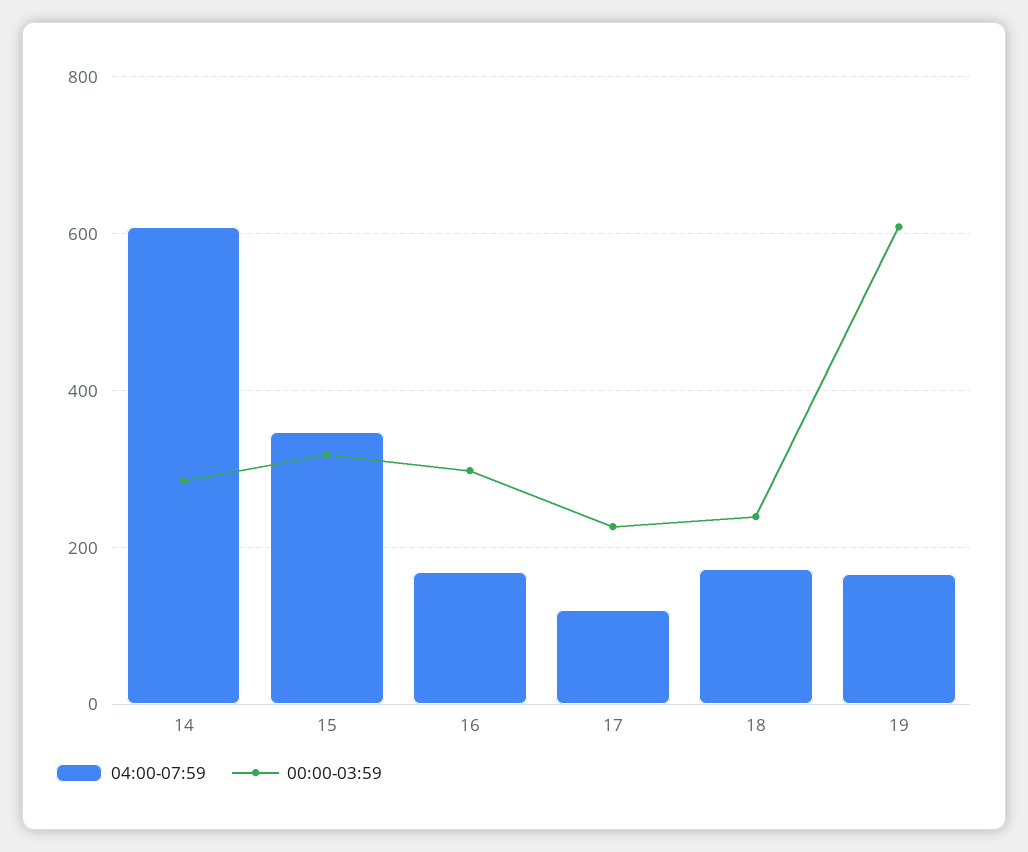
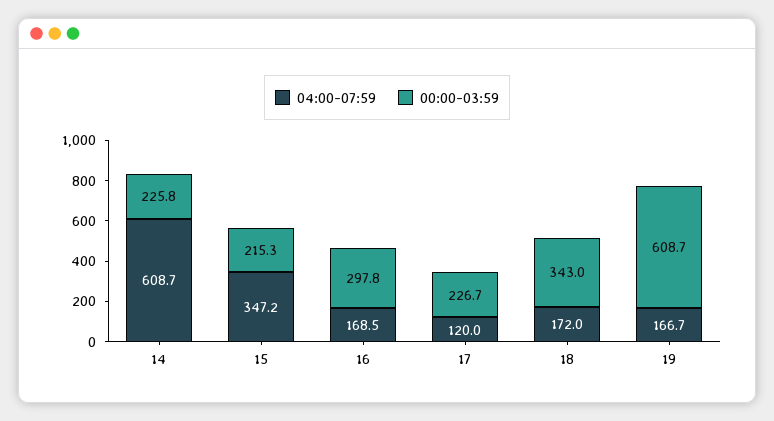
00:00-03:59, 14: 280 -> 225.8
00:00-03:59, 15: 320 -> 215.3
00:00-03:59, 18: 240 -> 343

